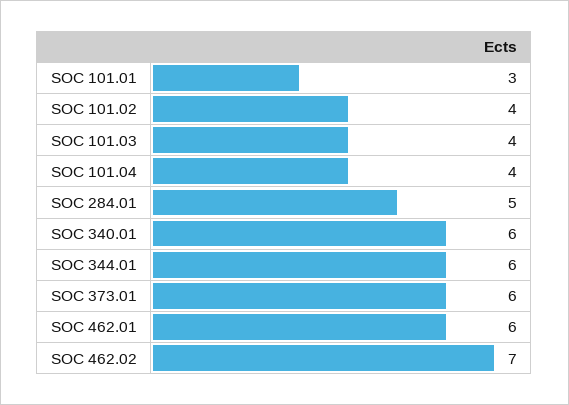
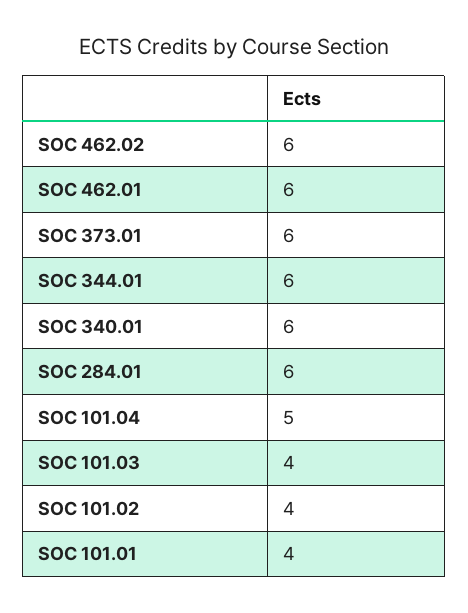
SOC 101.01: 3 -> 4
SOC 101.04: 4 -> 5
SOC 284.01: 5 -> 6
SOC 462.02: 7 -> 6

